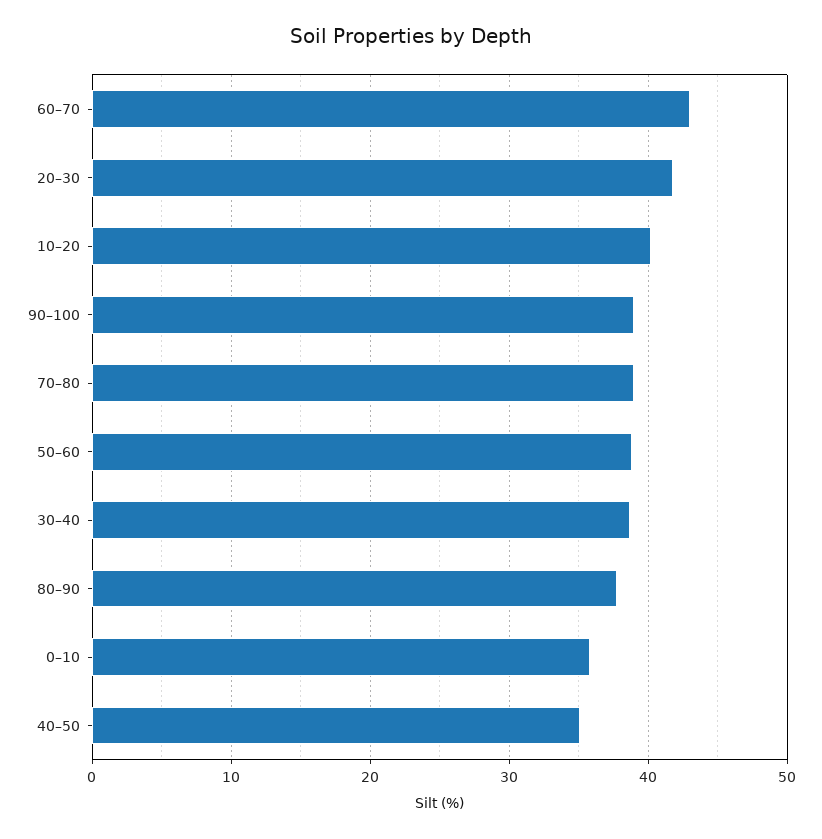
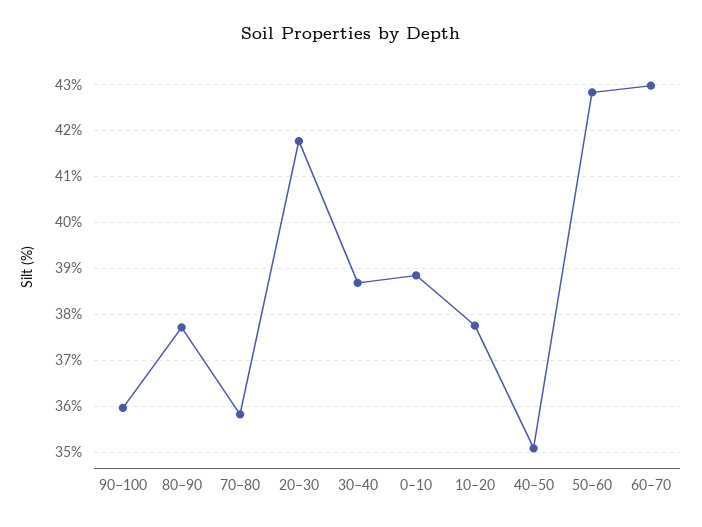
10–20: 40 -> 37.8
90–100: 39 -> 36
70–80: 39 -> 35.8
50–60: 39 -> 42.8
0–10: 36 -> 38.8

